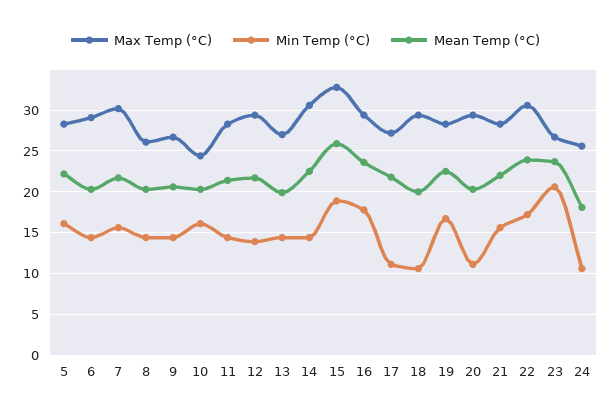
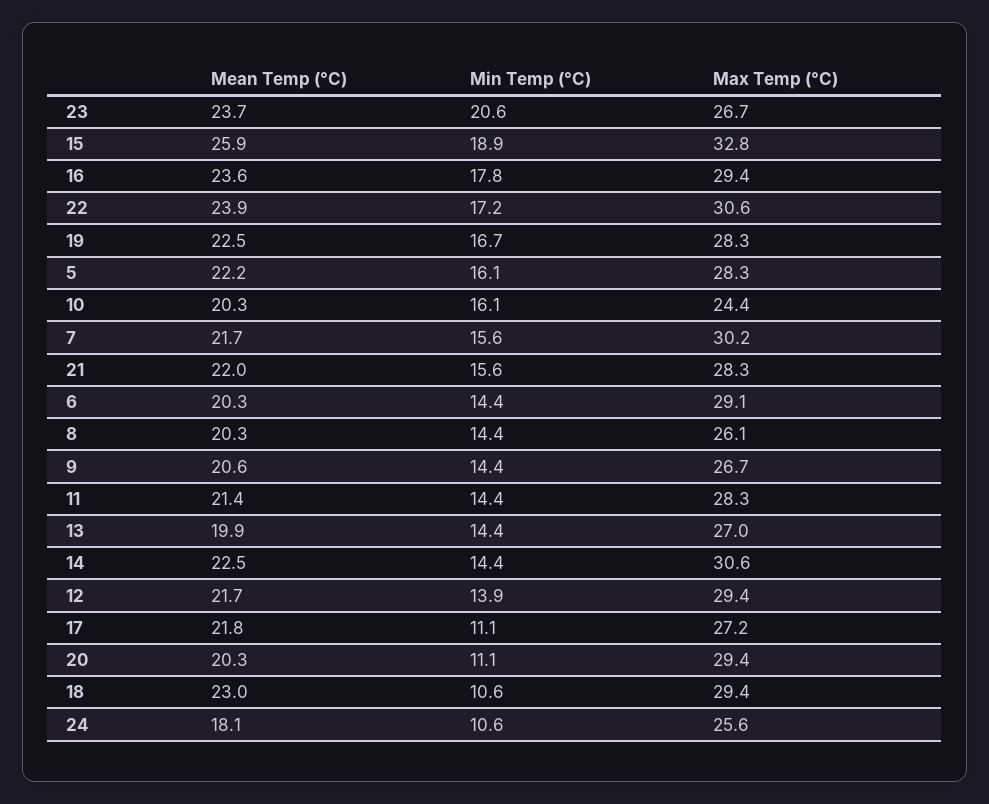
Mean Temp (°C), 18: 20 -> 23

